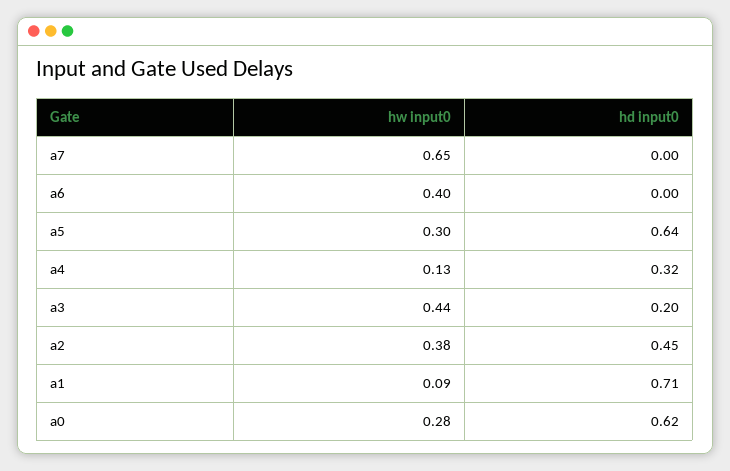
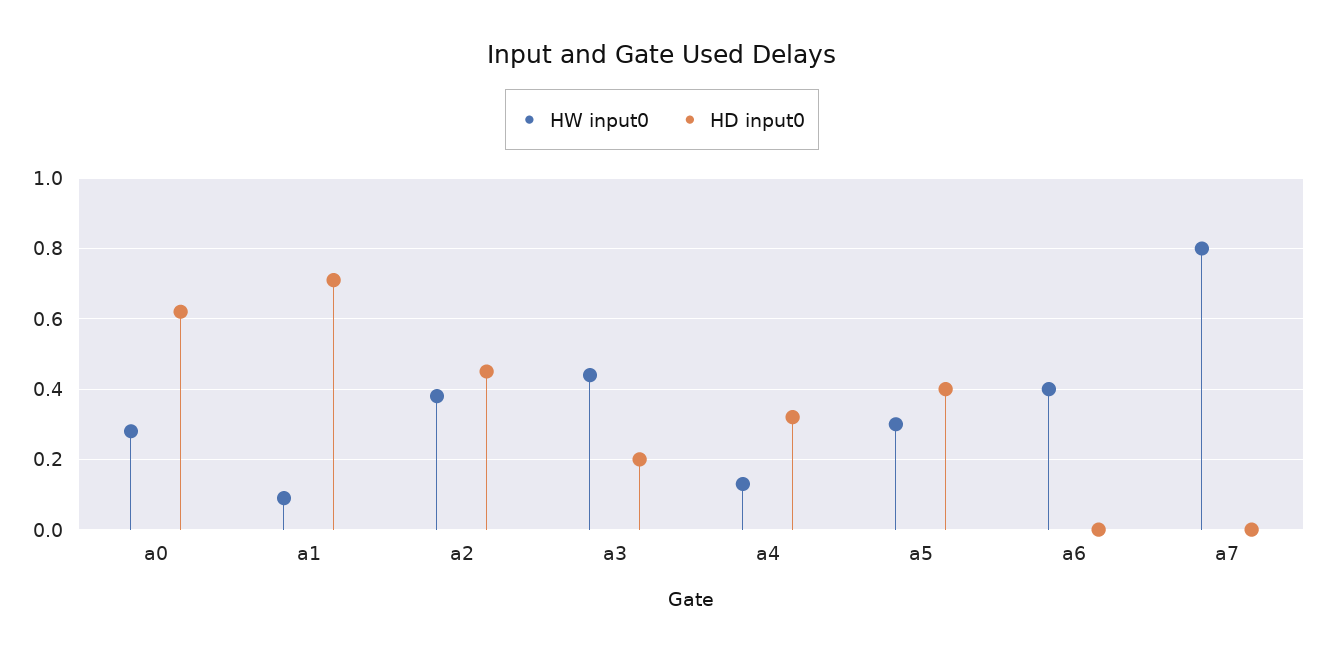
hw input0, a7: 0.65 -> 0.8
hd input0, a5: 0.64 -> 0.4

